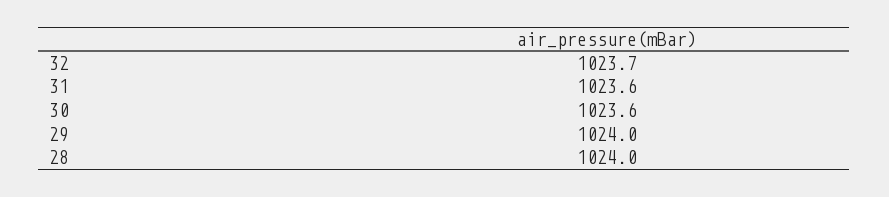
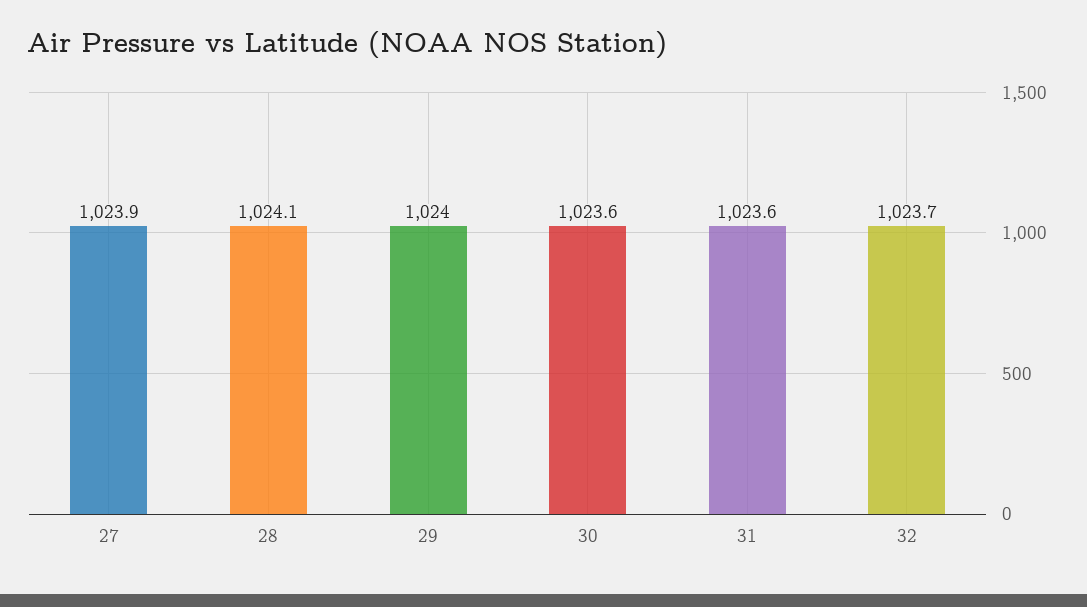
28: 1024 -> 1024.1
27: none -> 1023.9

